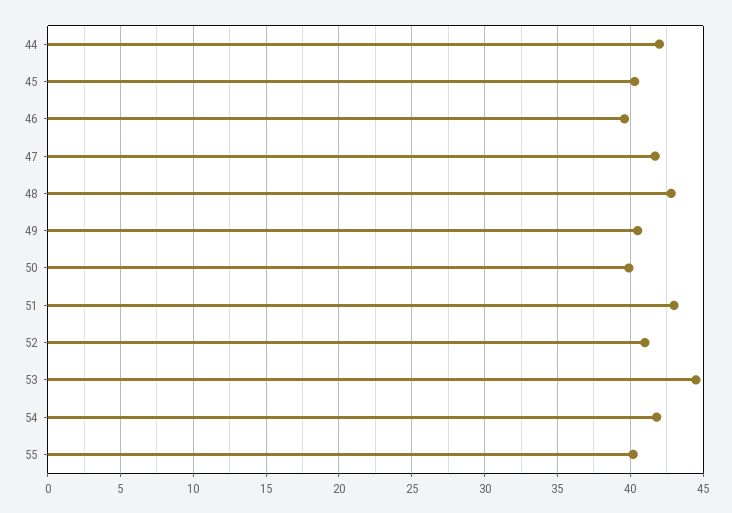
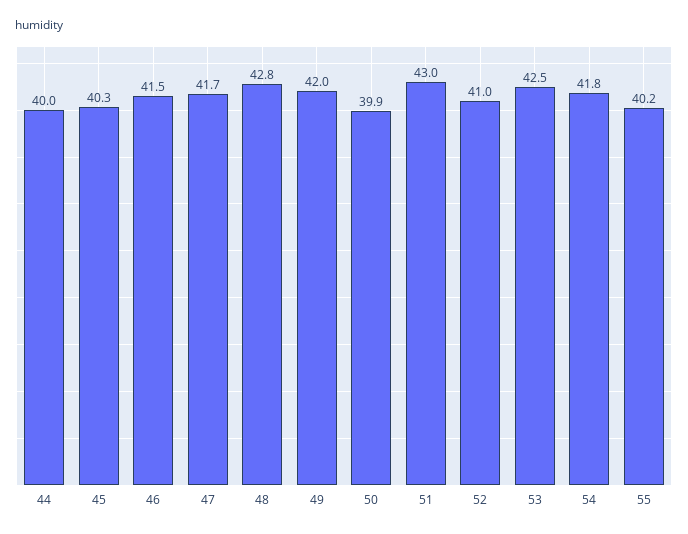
44: 42 -> 40
46: 39.5 -> 41.5
49: 40.5 -> 42
53: 44.5 -> 42.5

